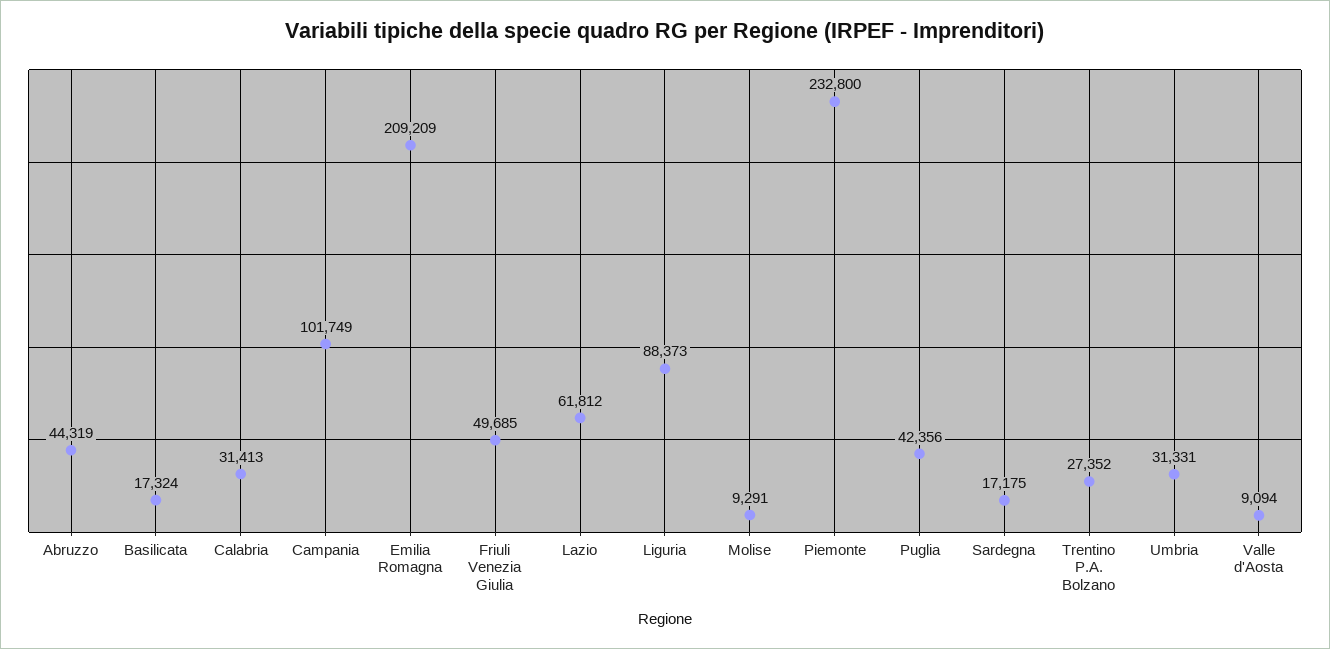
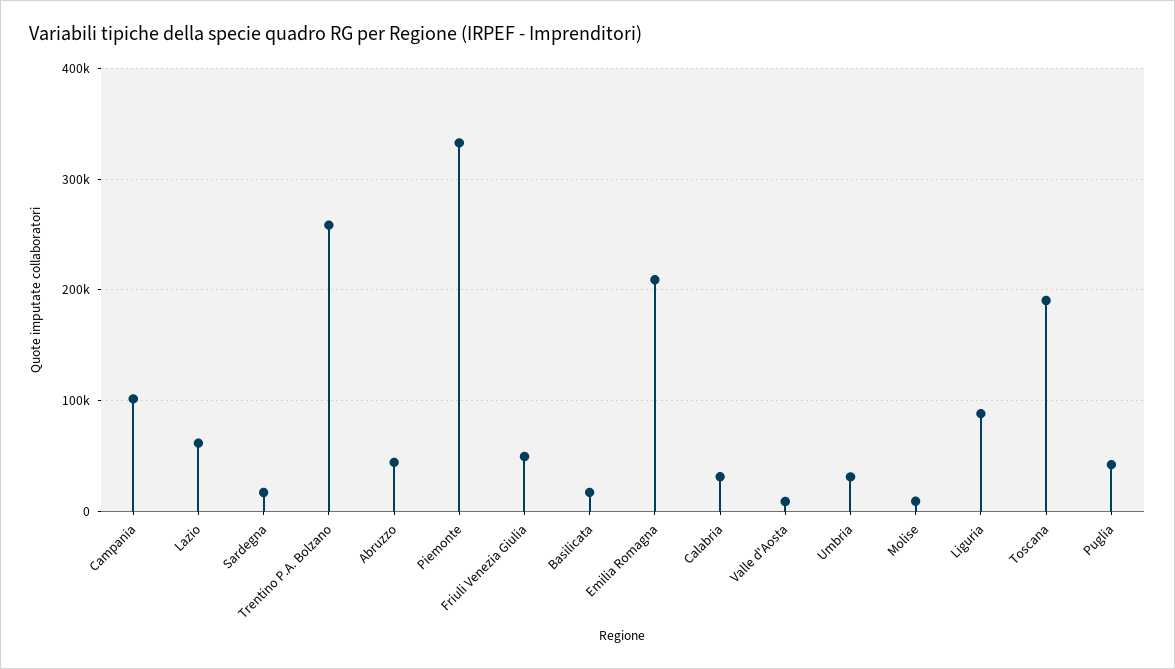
Piemonte: 232800 -> 330000
Trentino P.A. Bolzano: 27352 -> 260000
Toscana: none -> 190000

